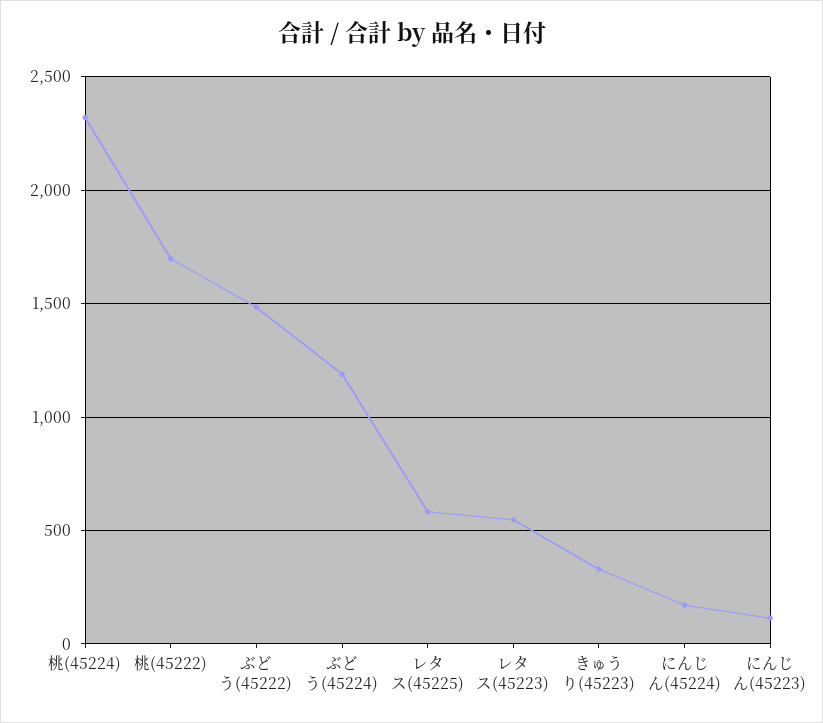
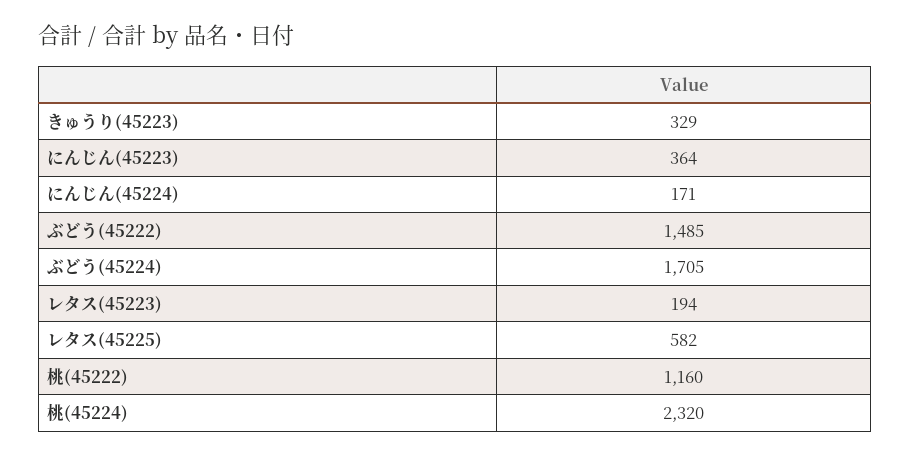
桃(45222): 1700 -> 1160
ぶどう(45224): 1200 -> 1705
レタス(45223): 550 -> 194
にんじん(45223): 100 -> 364

